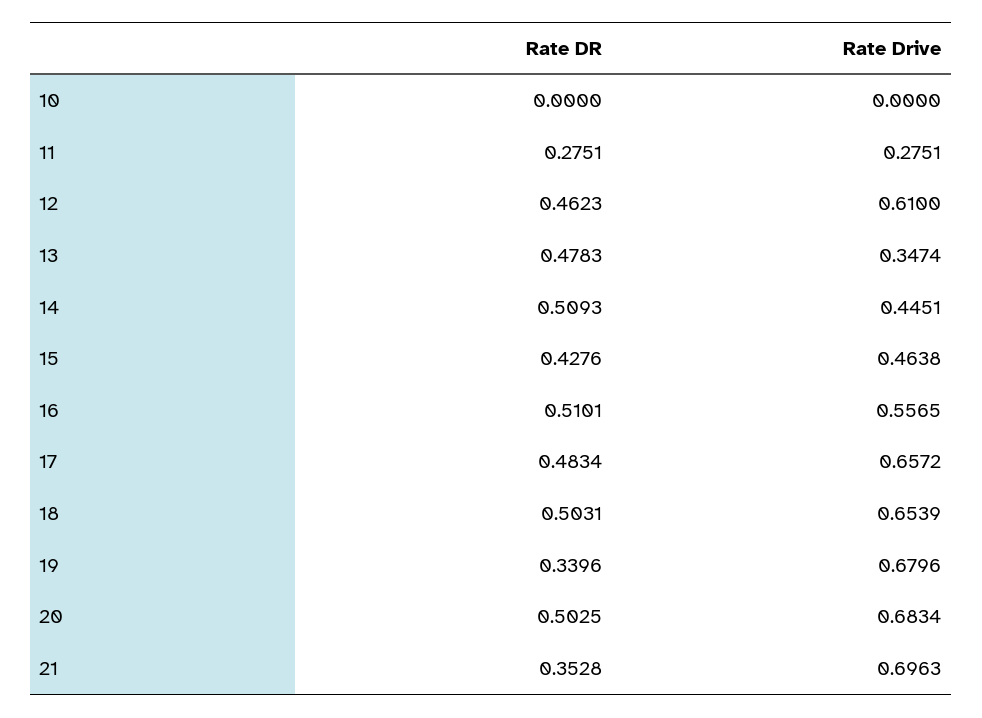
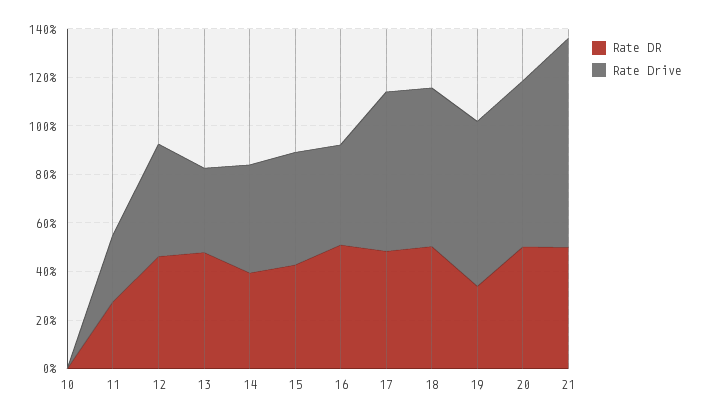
Rate Drive, 12: 0.61 -> 0.45
Rate DR, 14: 0.5093 -> 0.4
Rate Drive, 16: 0.5565 -> 0.4
Rate DR, 21: 0.3528 -> 0.5
Rate Drive, 21: 0.6963 -> 0.85

